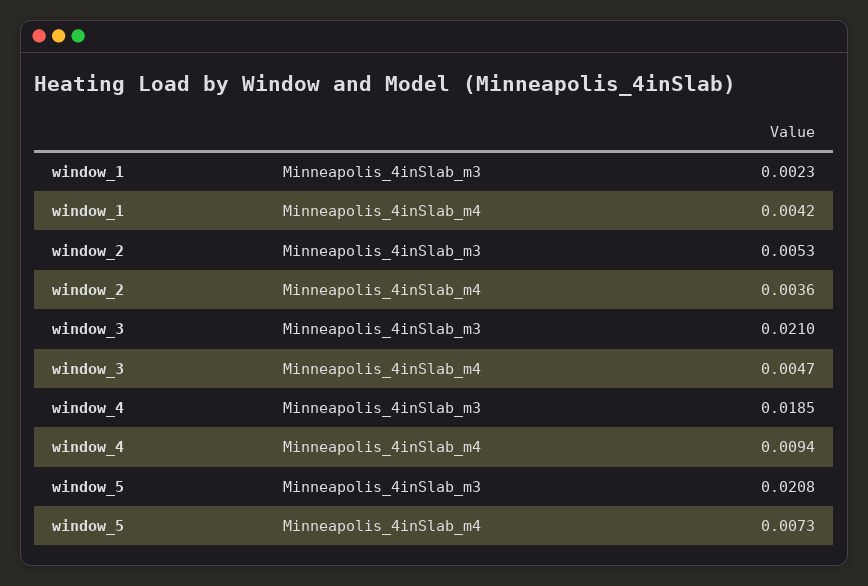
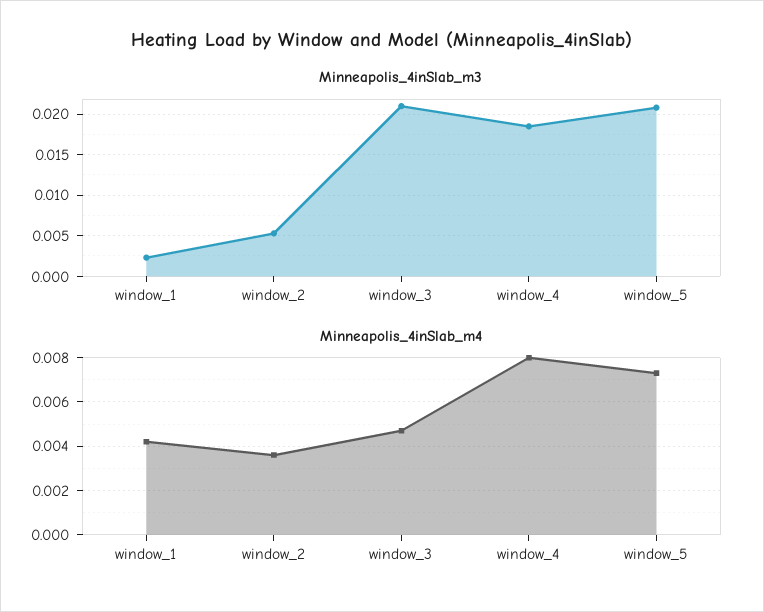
Minneapolis_4inSlab_m4, window_4: 0.0094 -> 0.008

